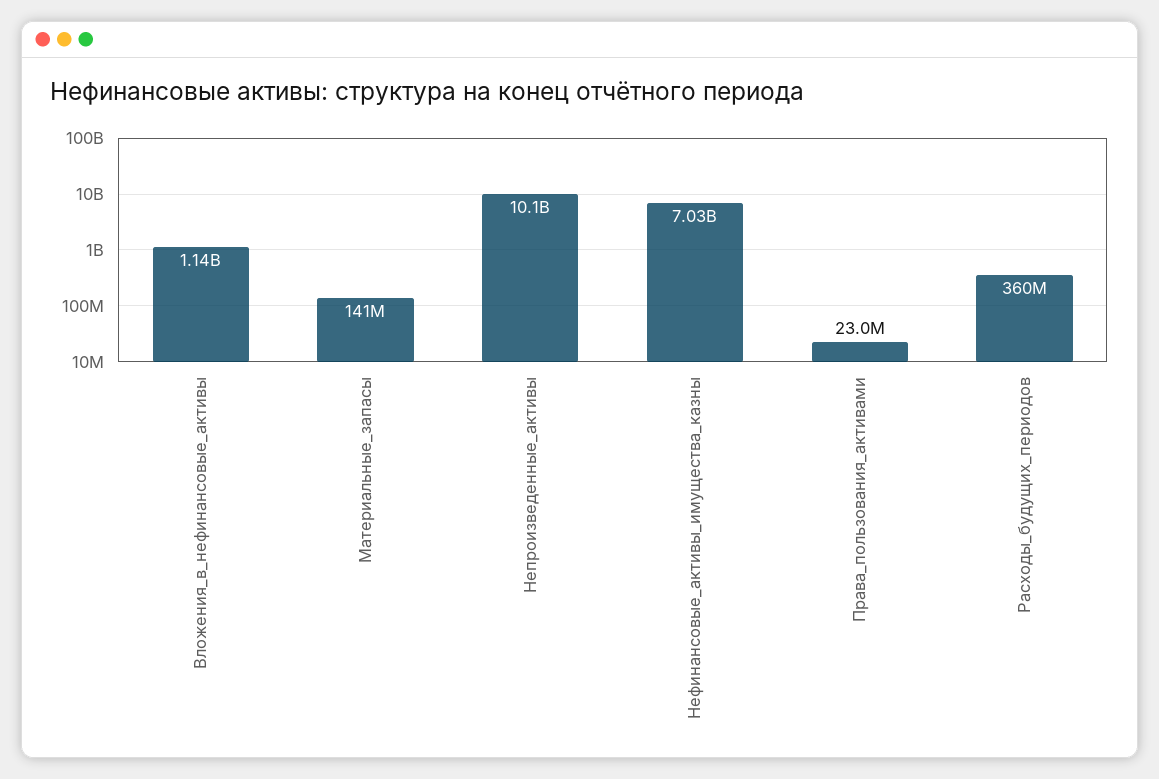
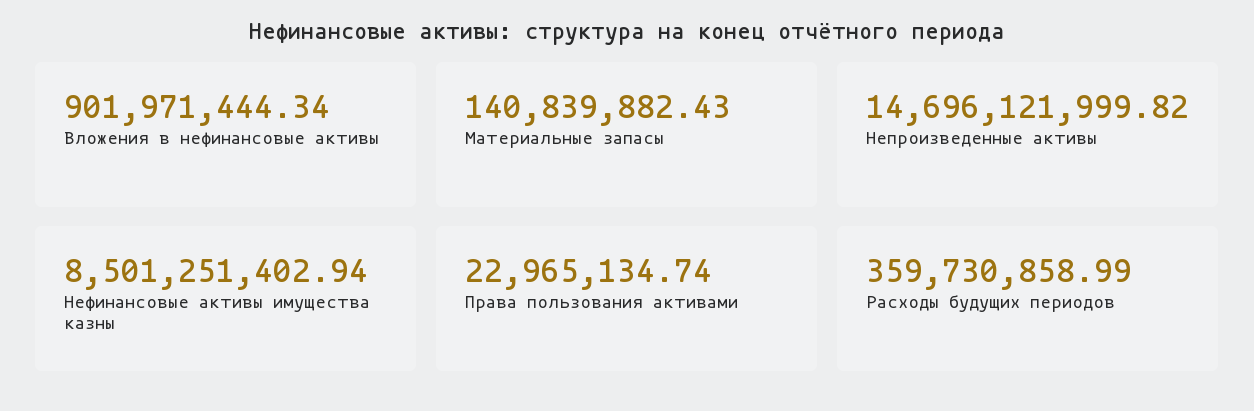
Вложения_в_нефинансовые_активы: 1140000000 -> 901971444.34
Непроизведенные_активы: 10100000000 -> 14696121999.82
Нефинансовые_активы_имущества_казны: 7030000000 -> 8501251402.94

